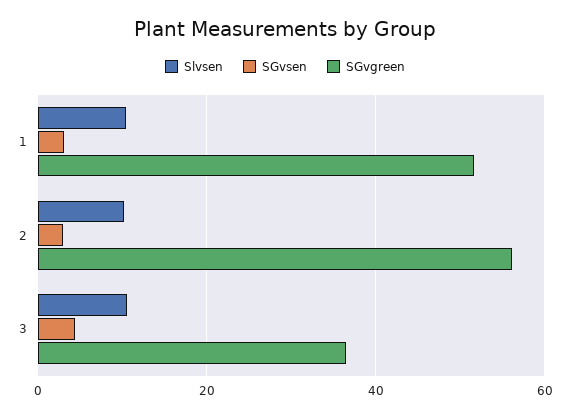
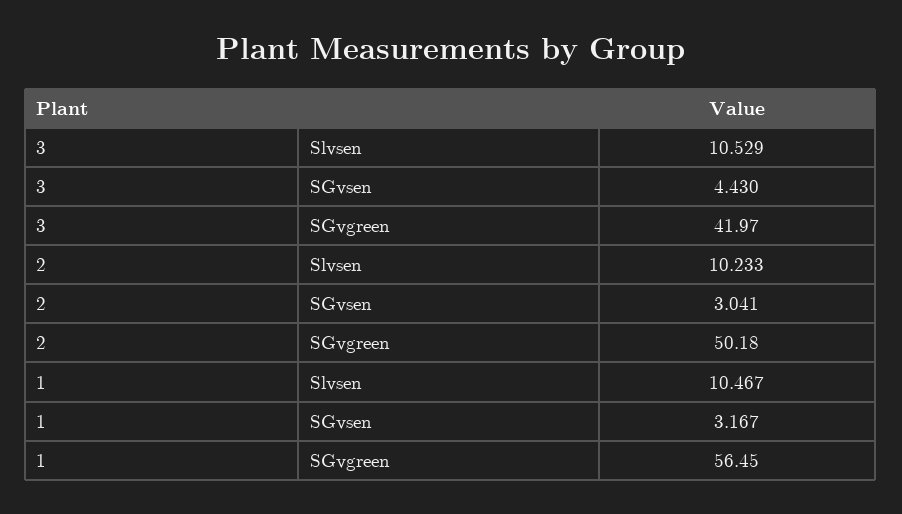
SGvgreen, 1: 52 -> 56.45
SGvgreen, 2: 56 -> 50.18
SGvgreen, 3: 36 -> 41.97

